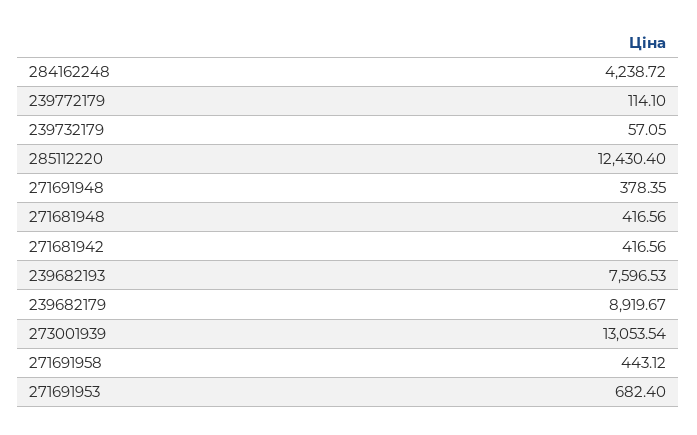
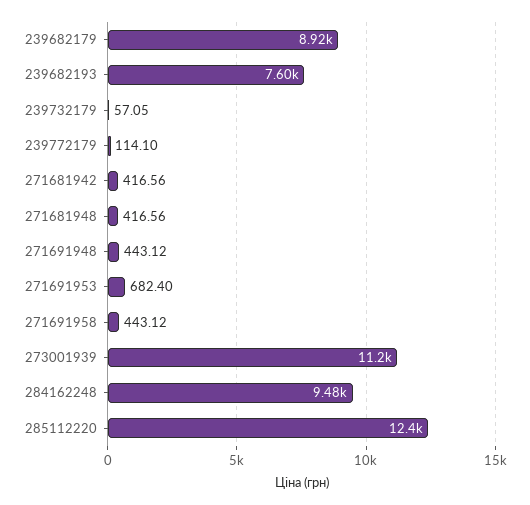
284162248: 4238.72 -> 9480
271691948: 378.35 -> 443.12
273001939: 13053.54 -> 11200

